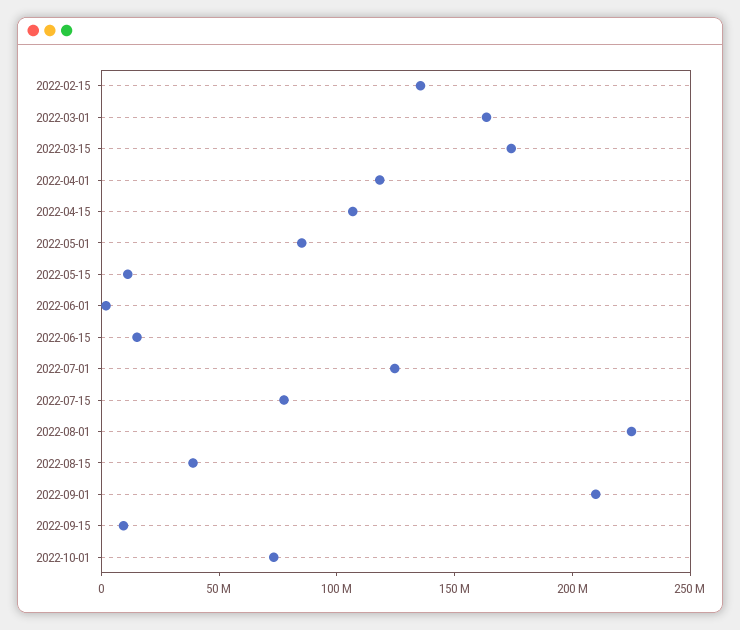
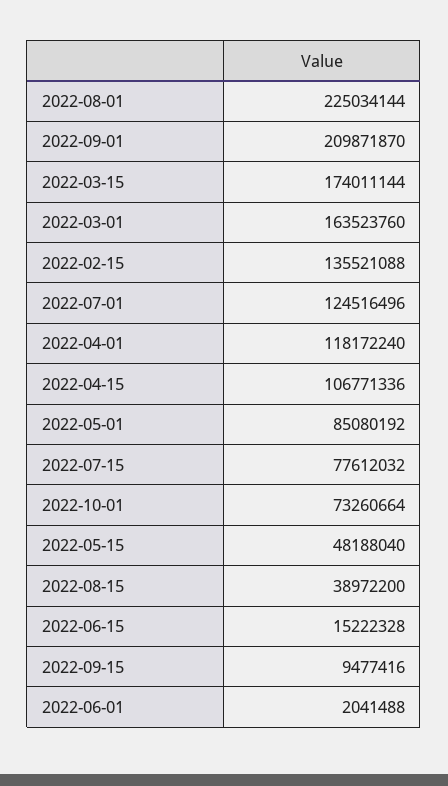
2022-05-15: 10000000 -> 48188040

